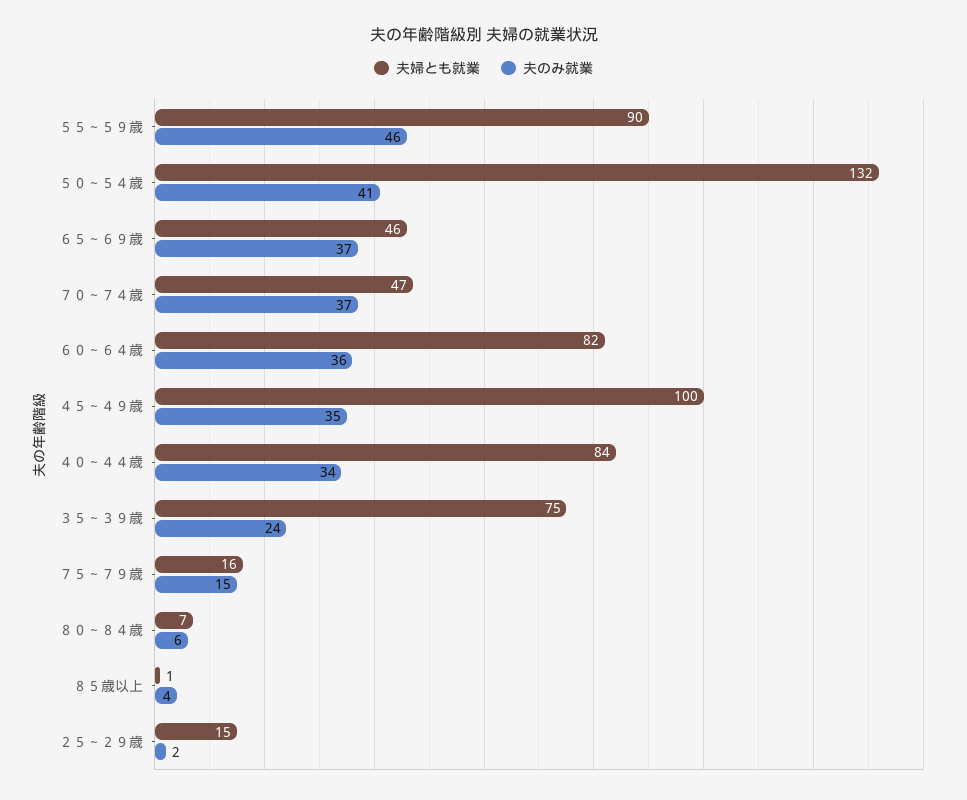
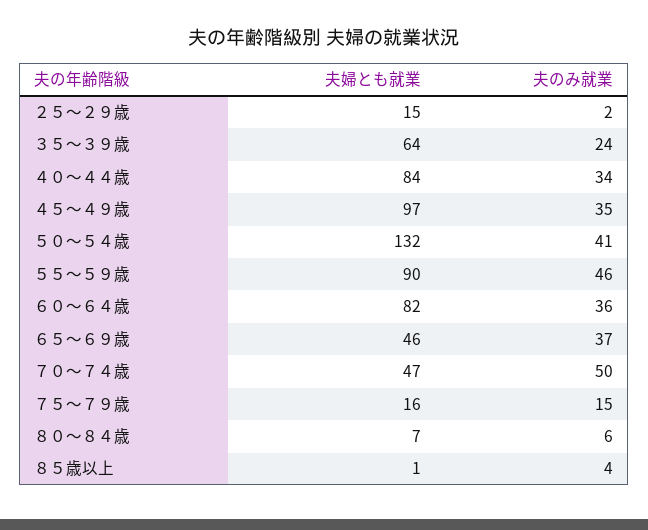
夫のみ就業, ７０～７４歳: 37 -> 50
夫婦とも就業, ４５～４９歳: 100 -> 97
夫婦とも就業, ３５～３９歳: 75 -> 64

